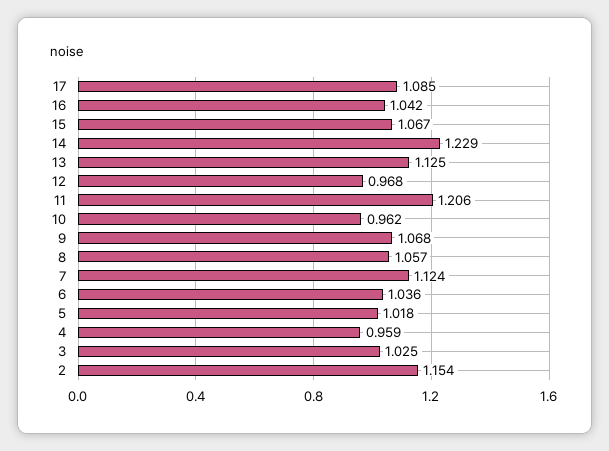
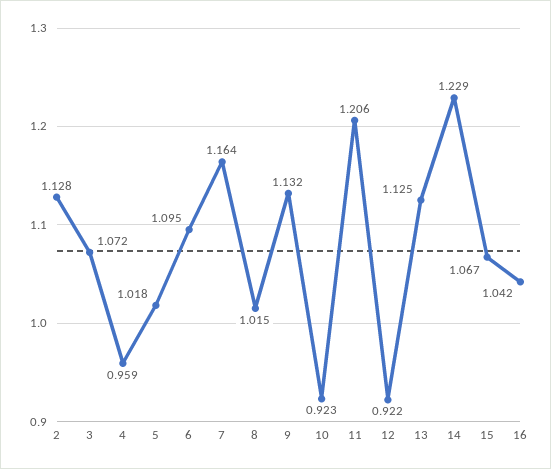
17: 1.085 -> none
12: 0.968 -> 0.922
10: 0.962 -> 0.923
9: 1.068 -> 1.132
8: 1.057 -> 1.015
7: 1.124 -> 1.164
6: 1.036 -> 1.095
3: 1.025 -> 1.072
2: 1.154 -> 1.128

